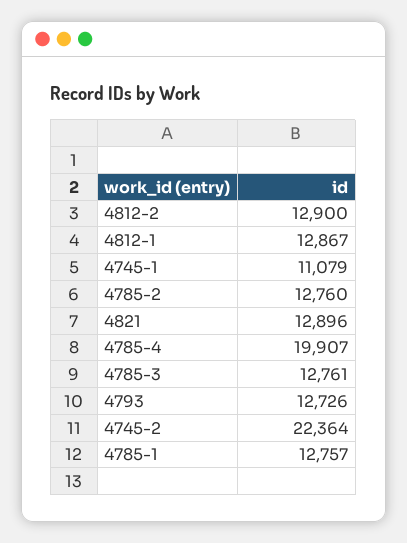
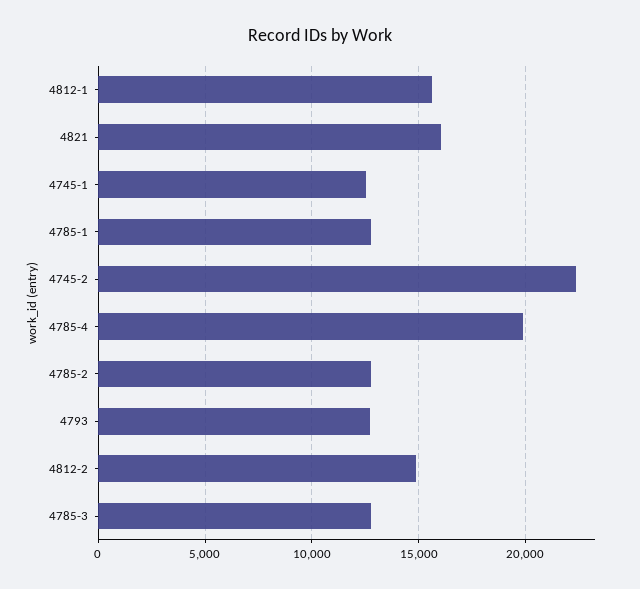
4812-2: 12900 -> 15000
4812-1: 12867 -> 15500
4745-1: 11079 -> 12500
4821: 12896 -> 16000

